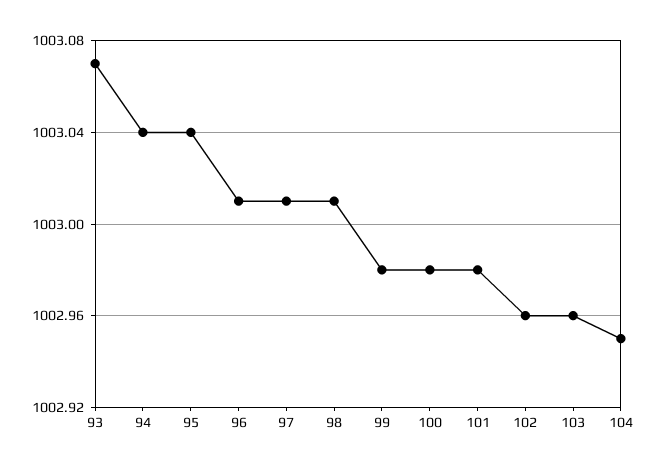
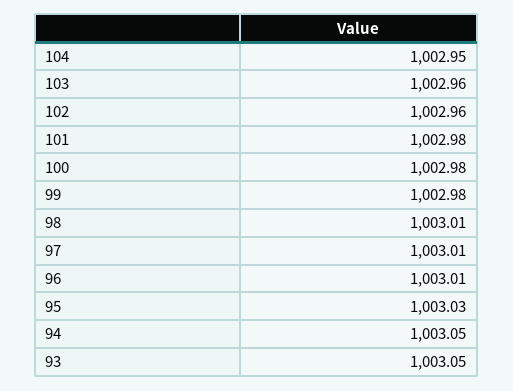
93: 1003.07 -> 1003.05
94: 1003.04 -> 1003.05
95: 1003.04 -> 1003.03

